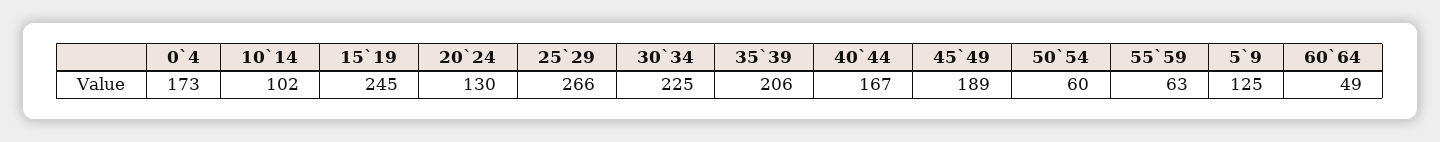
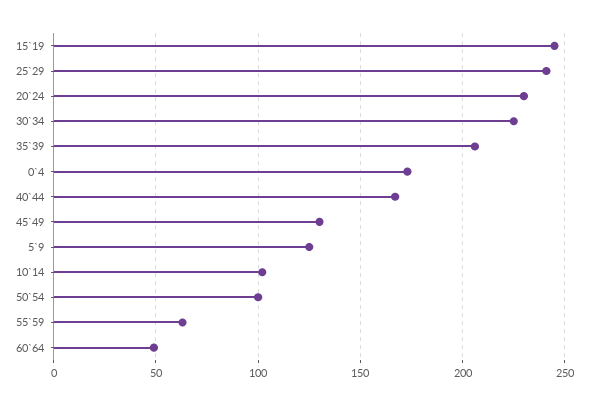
20`24: 130 -> 230
25`29: 266 -> 240
45`49: 189 -> 130
50`54: 60 -> 100

